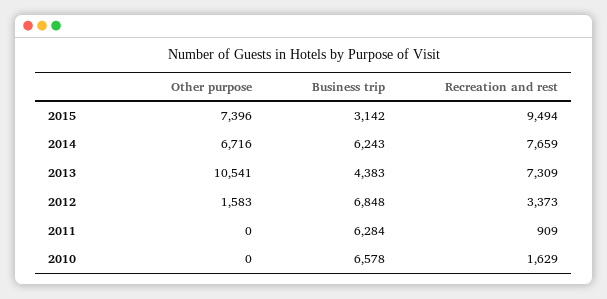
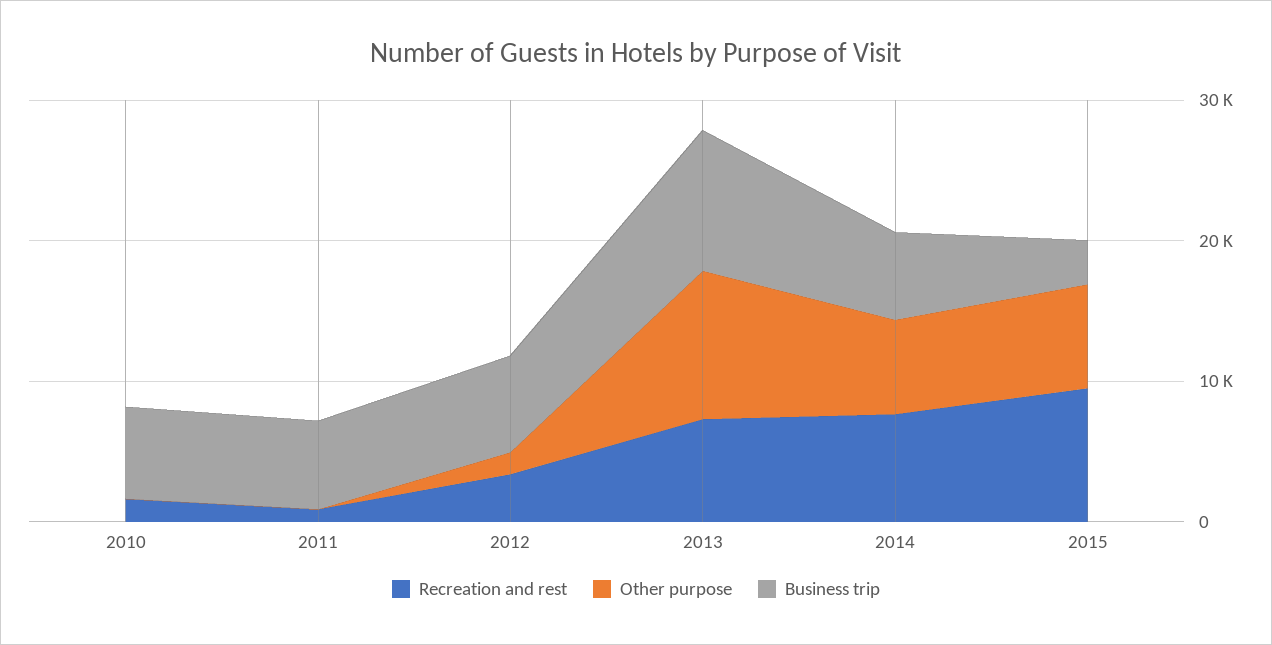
Business trip, 2013: 4383 -> 10000

